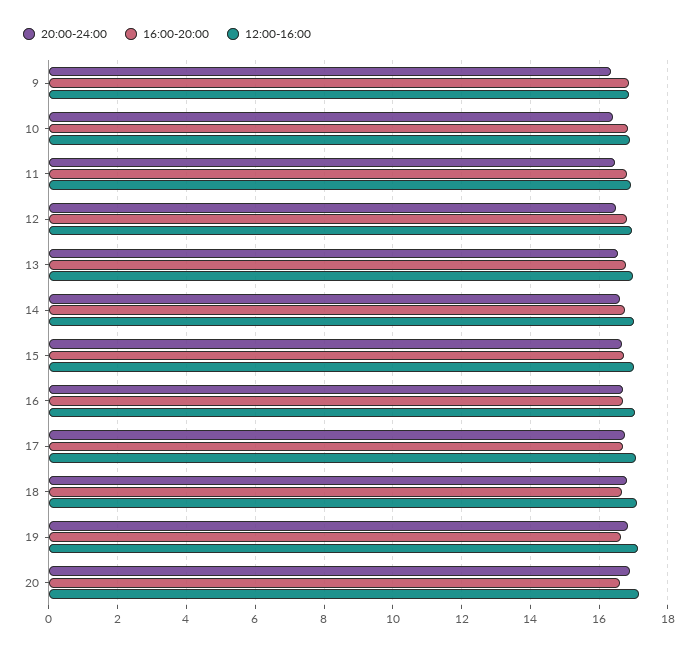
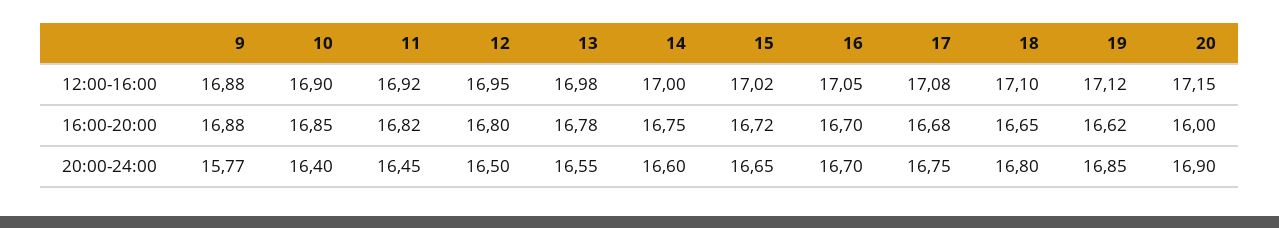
20:00-24:00, 9: 16.4 -> 15.77
16:00-20:00, 20: 16.6 -> 16

